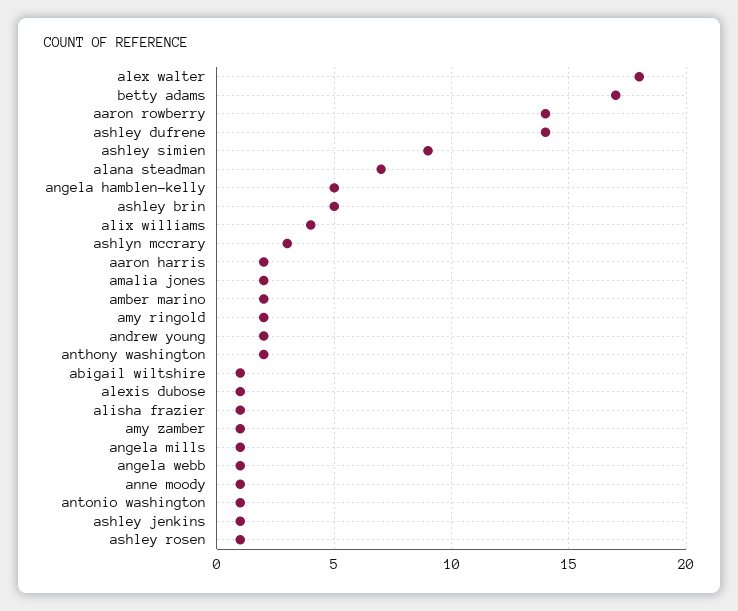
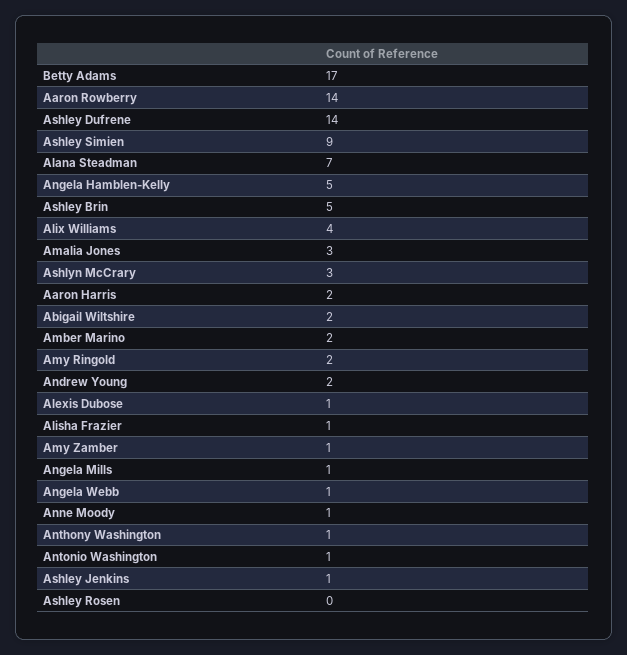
alex walter: 18 -> none
amalia jones: 2 -> 3
anthony washington: 2 -> 1
abigail wiltshire: 1 -> 2
ashley rosen: 1 -> 0

